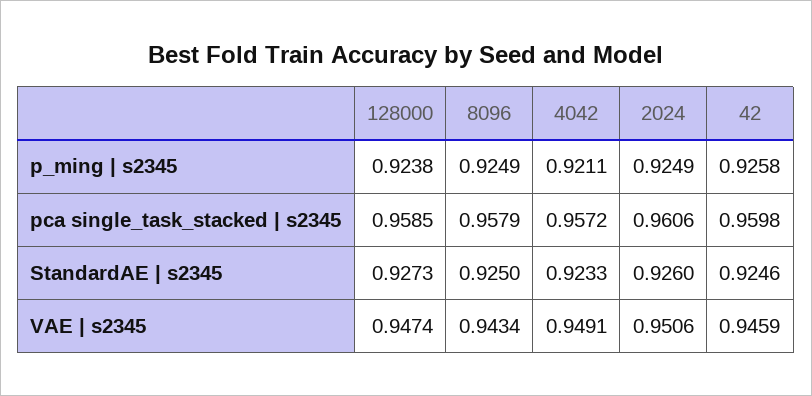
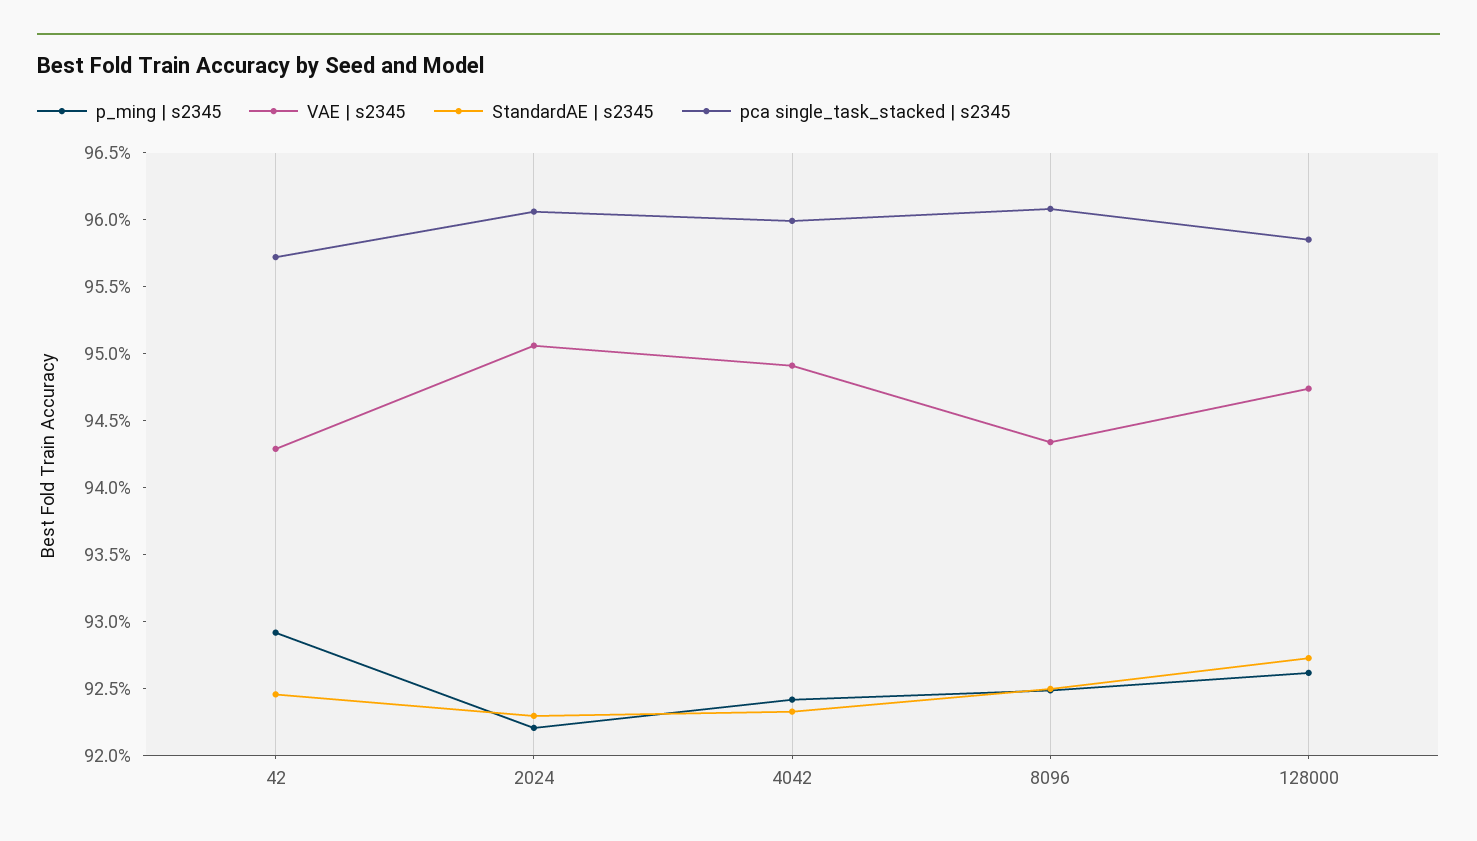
p_ming | s2345, 128000: 0.9238 -> 0.926
p_ming | s2345, 4042: 0.9211 -> 0.924
p_ming | s2345, 2024: 0.9249 -> 0.922
p_ming | s2345, 42: 0.9258 -> 0.929
pca single_task_stacked | s2345, 8096: 0.9579 -> 0.961
pca single_task_stacked | s2345, 4042: 0.9572 -> 0.96
pca single_task_stacked | s2345, 42: 0.9598 -> 0.957
StandardAE | s2345, 2024: 0.926 -> 0.923
VAE | s2345, 42: 0.9459 -> 0.943

